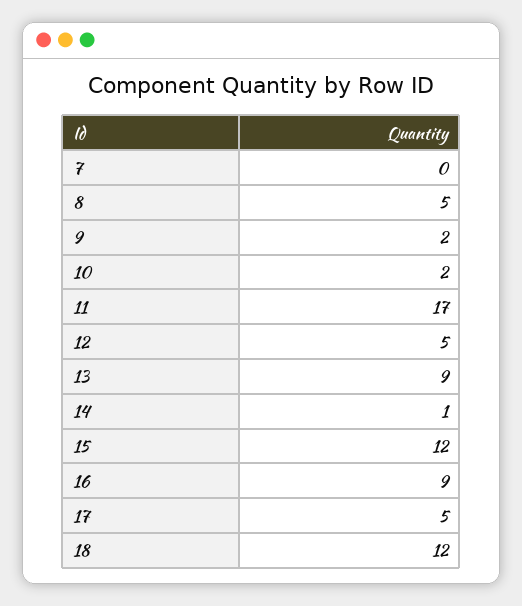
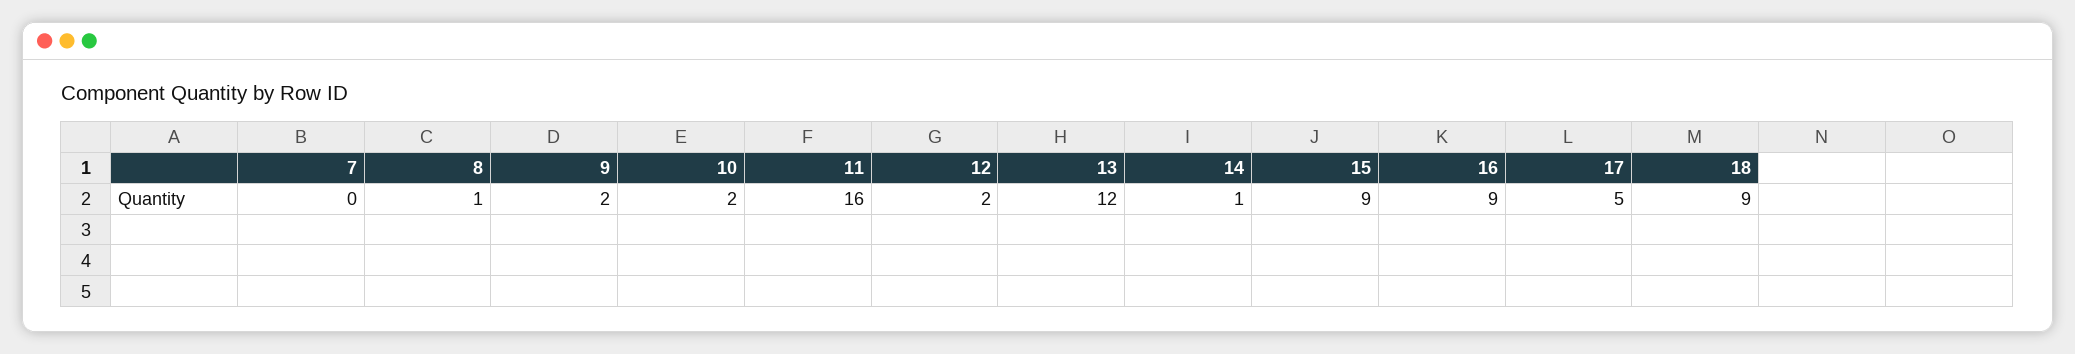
8: 5 -> 1
11: 17 -> 16
12: 5 -> 2
13: 9 -> 12
15: 12 -> 9
18: 12 -> 9

